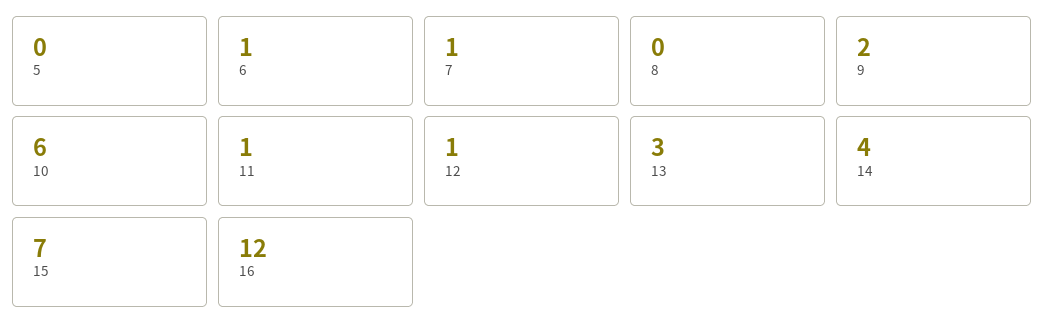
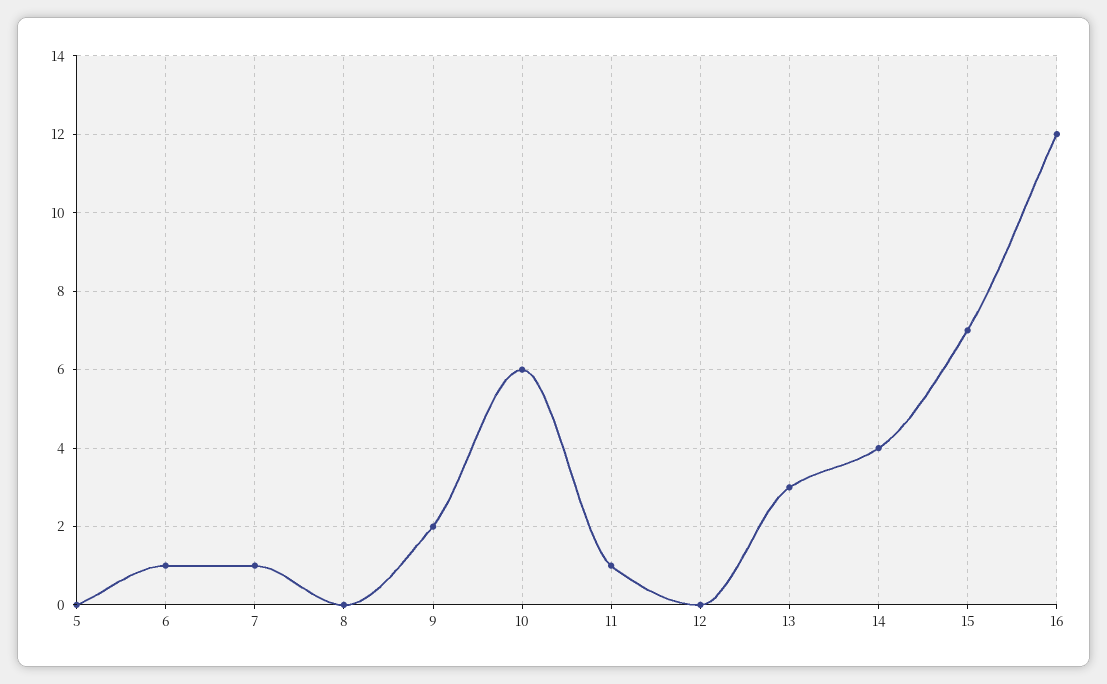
12: 1 -> 0

